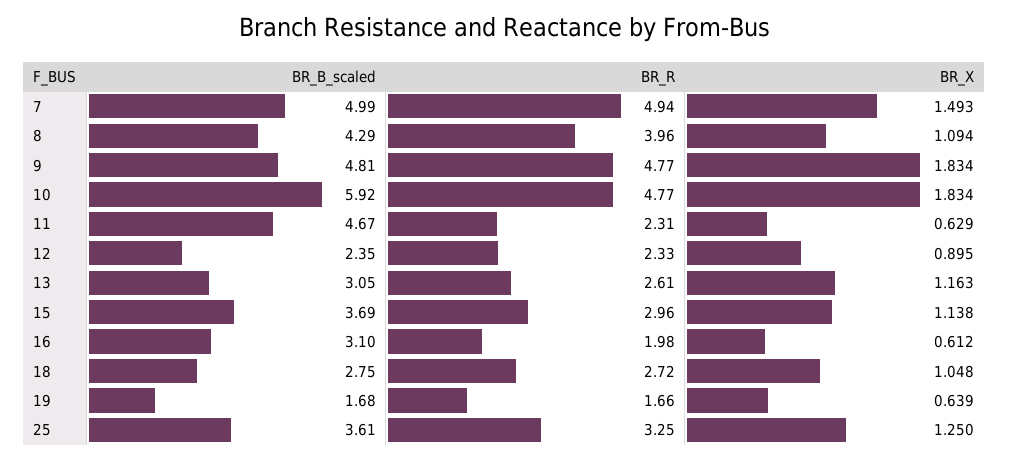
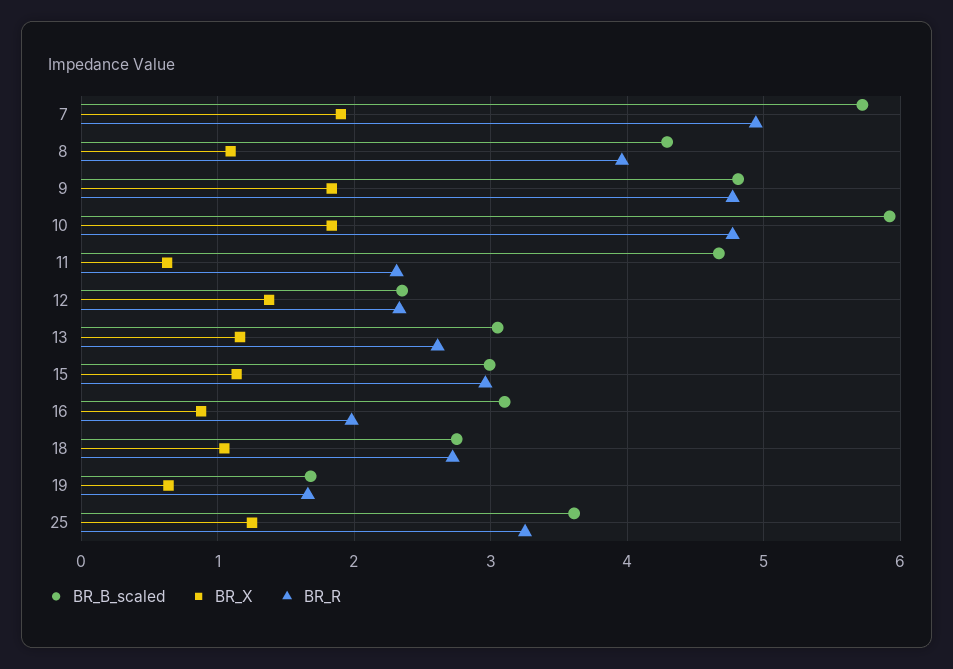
BR_B_scaled, 7: 4.99 -> 5.7
BR_X, 7: 1.493 -> 1.9
BR_X, 12: 0.895 -> 1.4
BR_B_scaled, 15: 3.69 -> 3
BR_X, 16: 0.612 -> 0.9

